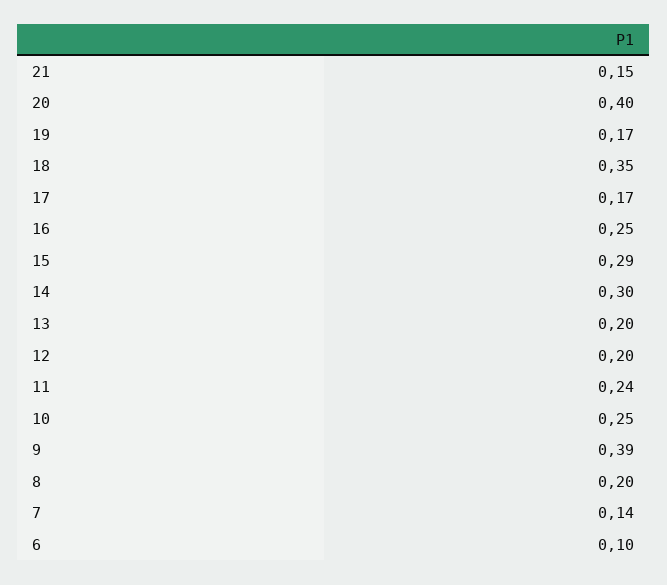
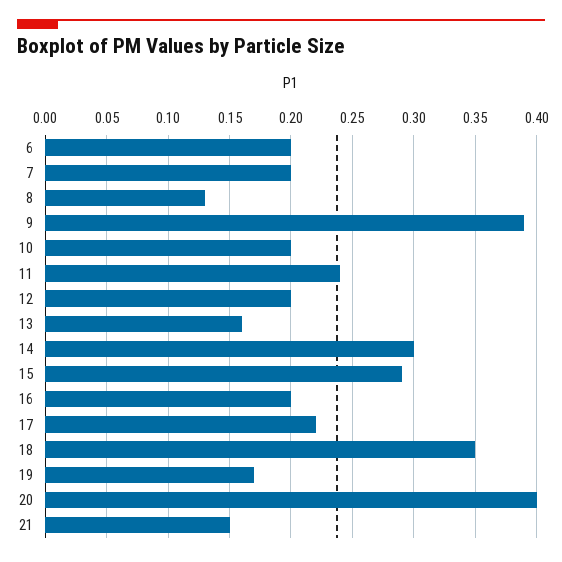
17: 0.17 -> 0.22
16: 0.25 -> 0.2
13: 0.2 -> 0.16
10: 0.25 -> 0.2
8: 0.2 -> 0.13
7: 0.14 -> 0.2
6: 0.1 -> 0.2

